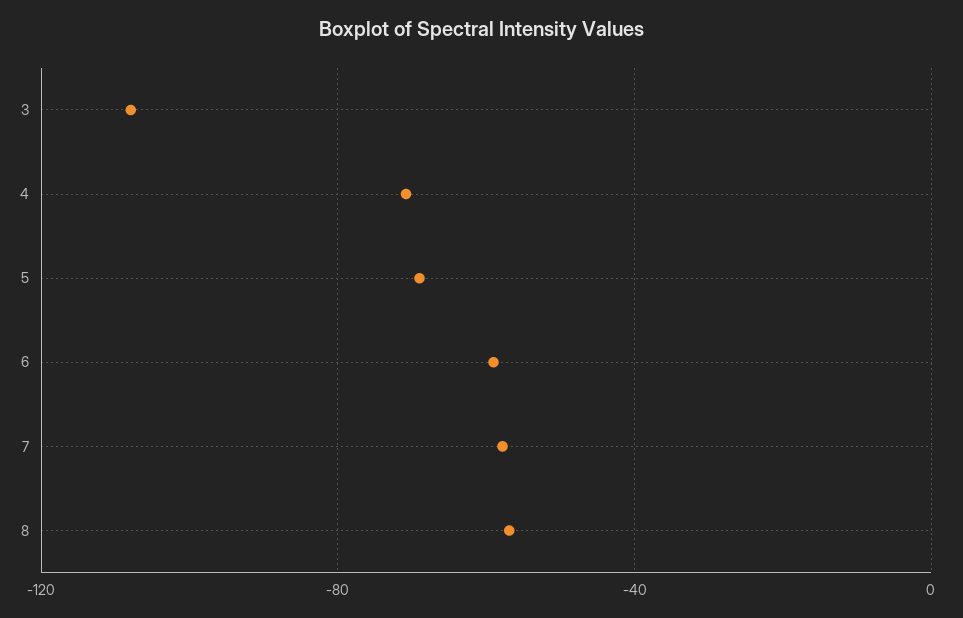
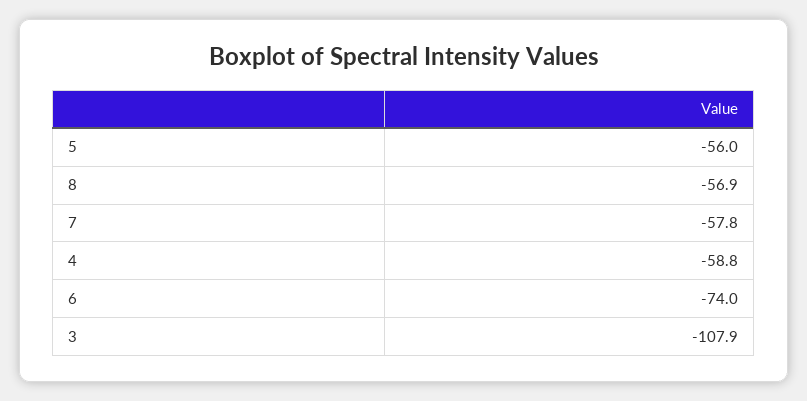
4: -70 -> -58.8
5: -70 -> -56
6: -60 -> -74

